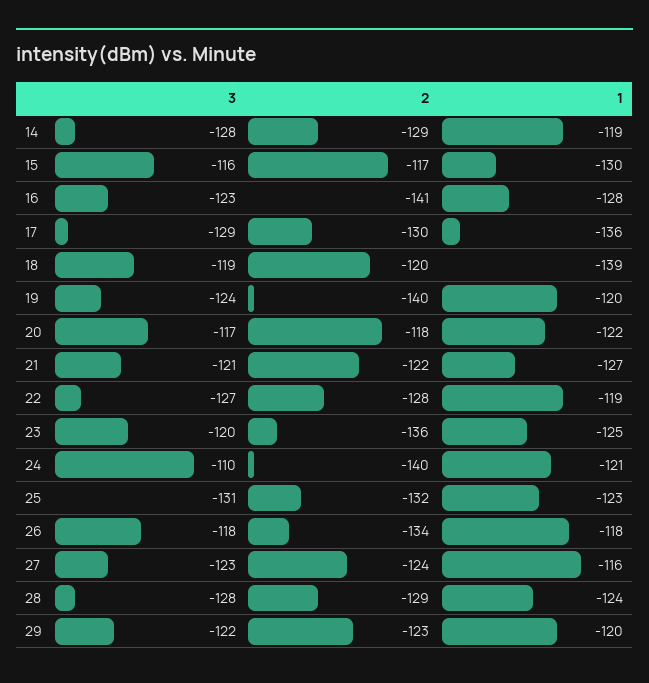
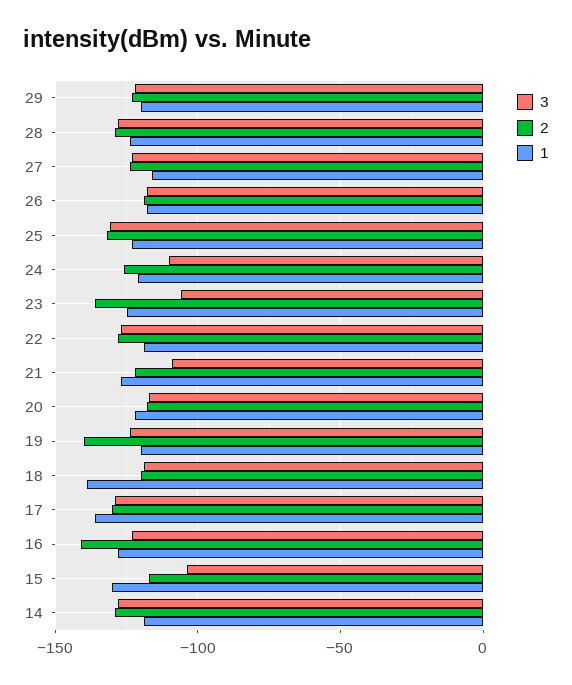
3, 15: -116 -> -105
3, 21: -121 -> -110
3, 23: -120 -> -105
2, 24: -140 -> -125
2, 26: -134 -> -120

